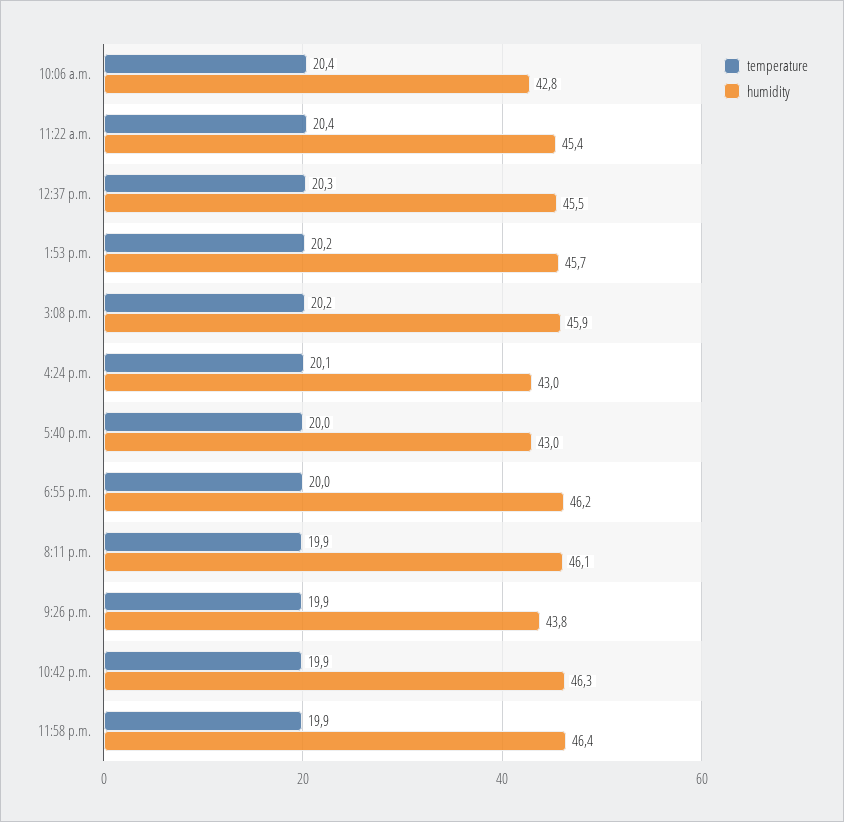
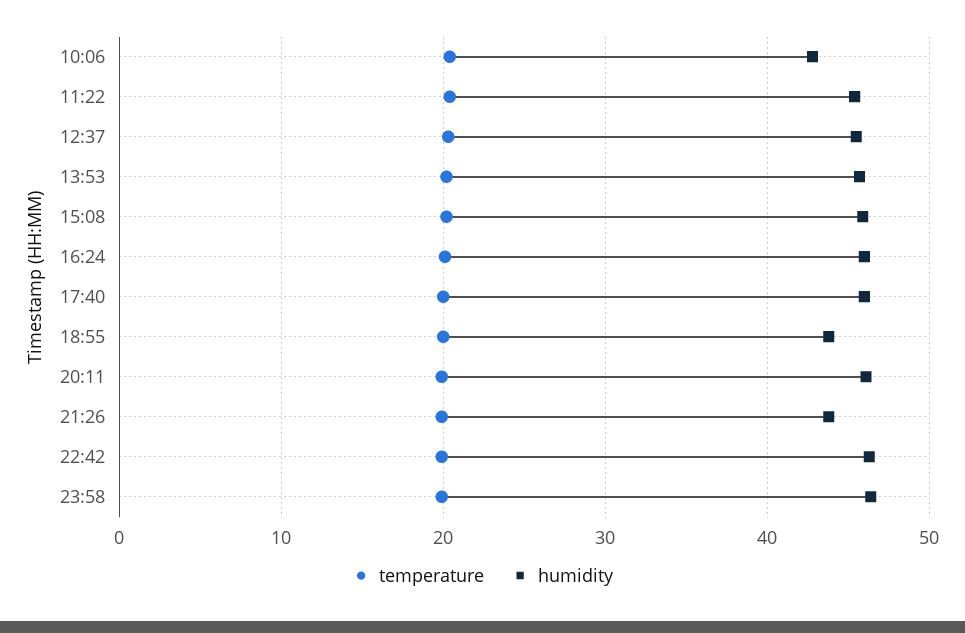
humidity, 4:24 p.m.: 43 -> 46
humidity, 5:40 p.m.: 43 -> 46
humidity, 6:55 p.m.: 46.2 -> 44

